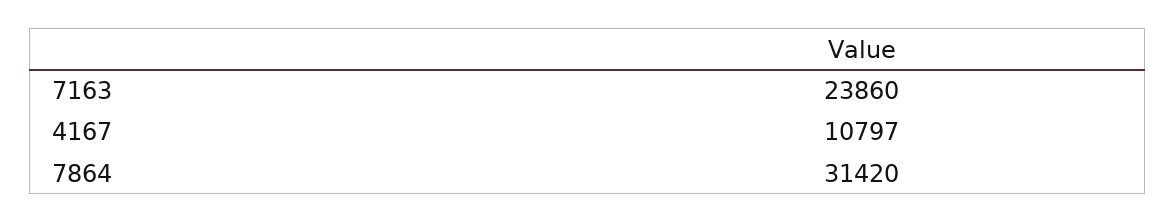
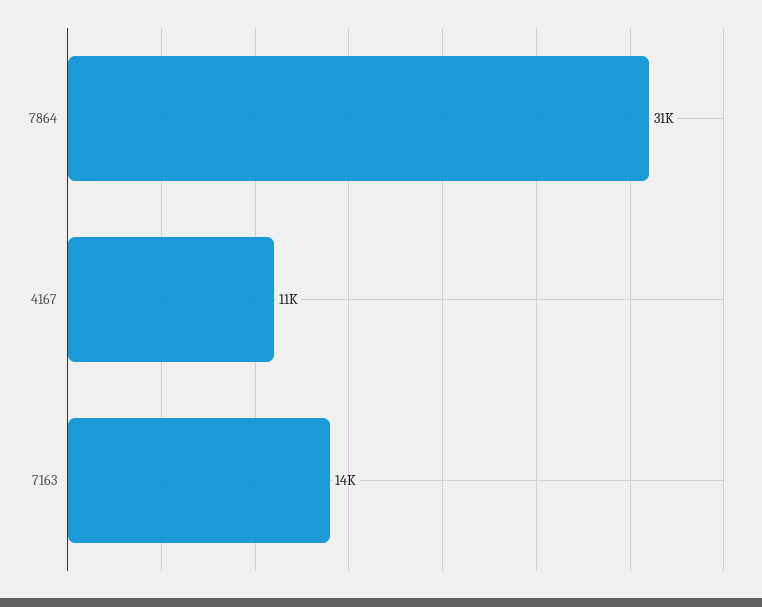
7163: 23860 -> 14000

